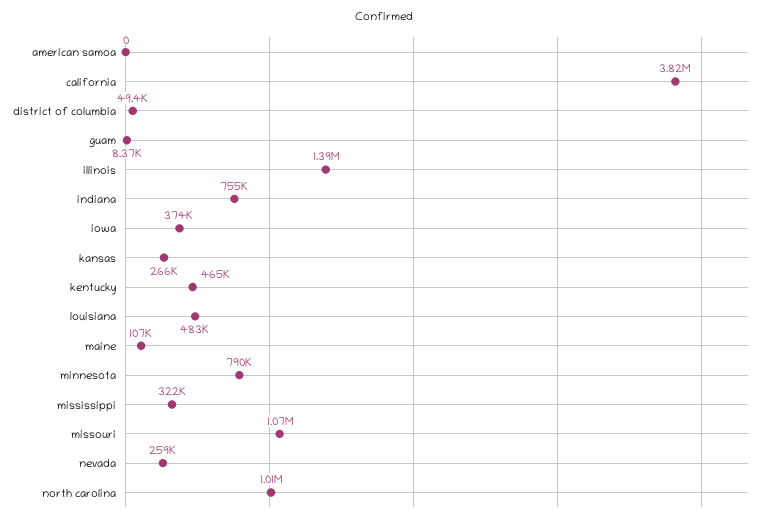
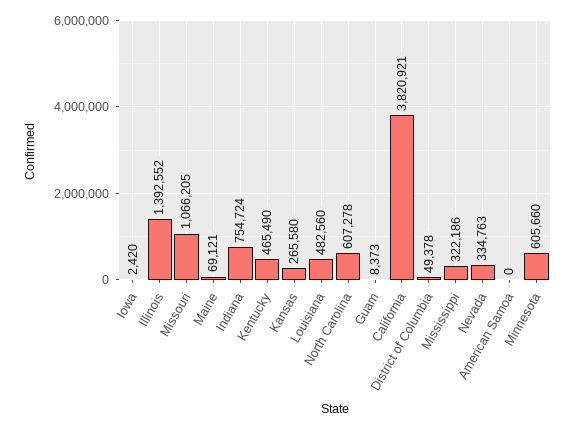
iowa: 374000 -> 2420
maine: 107000 -> 69121
minnesota: 790000 -> 605660
nevada: 259000 -> 334763
north carolina: 1010000 -> 607278

